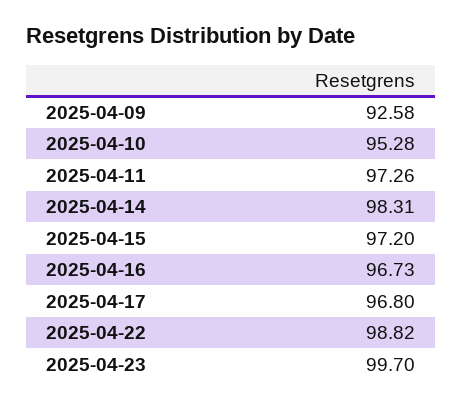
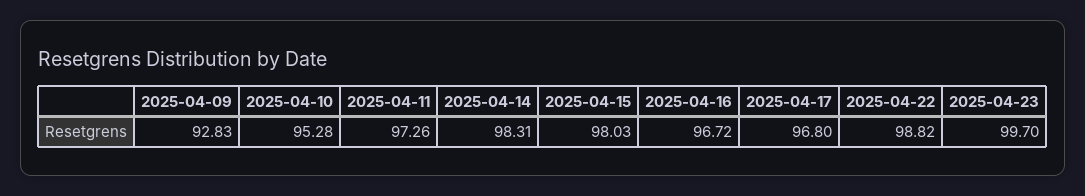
2025-04-09: 92.58 -> 92.83
2025-04-15: 97.2 -> 98.03
2025-04-16: 96.73 -> 96.72

